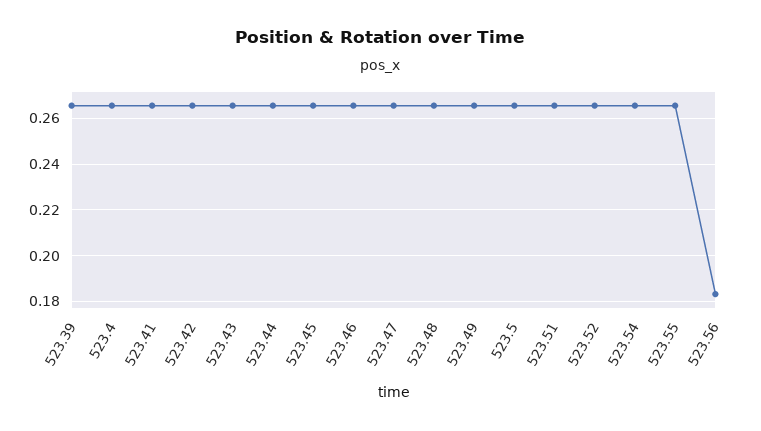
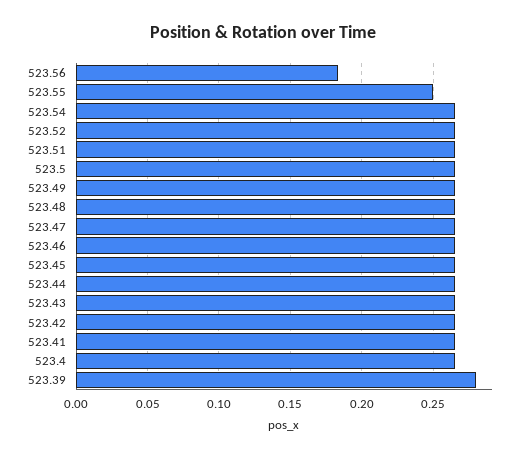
523.39: 0.265 -> 0.28
523.55: 0.265 -> 0.25

